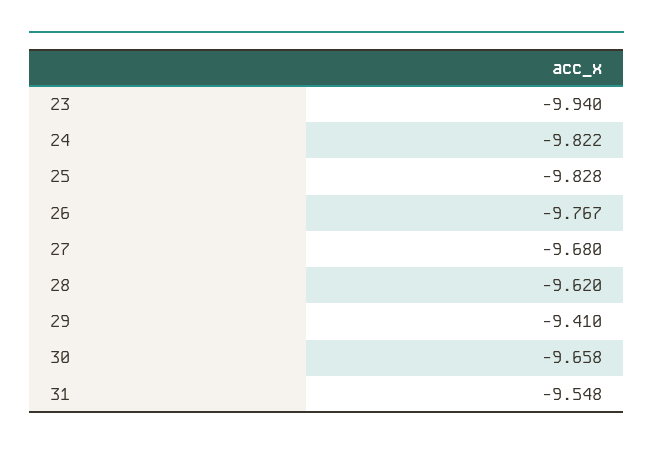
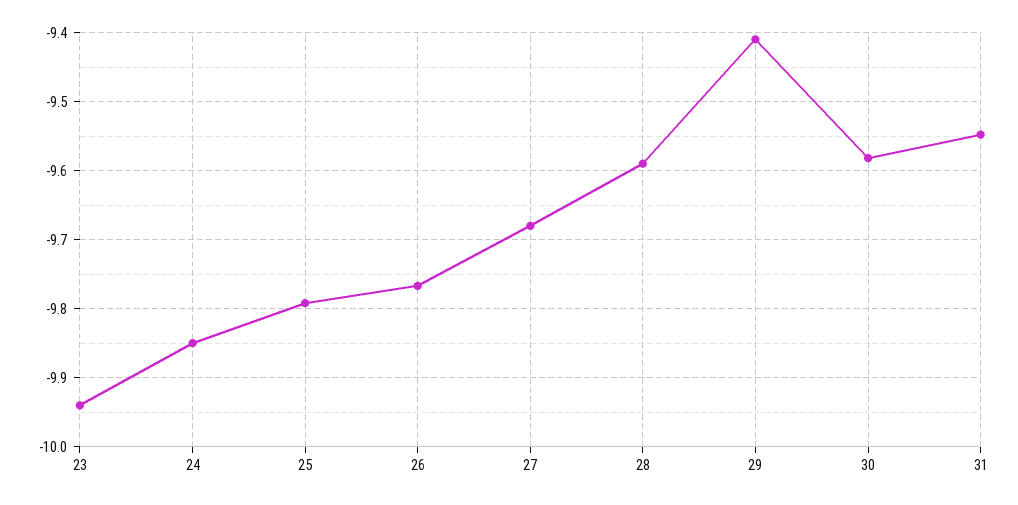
24: -9.822 -> -9.85
25: -9.828 -> -9.79
28: -9.62 -> -9.59
30: -9.658 -> -9.58

